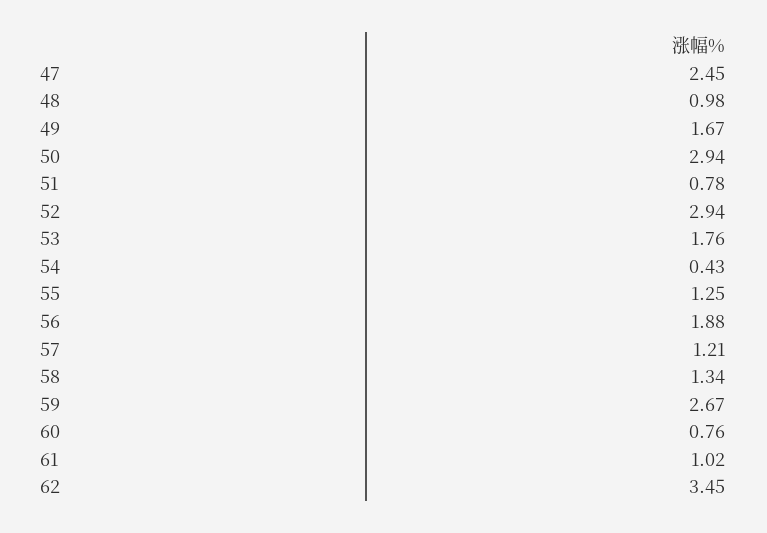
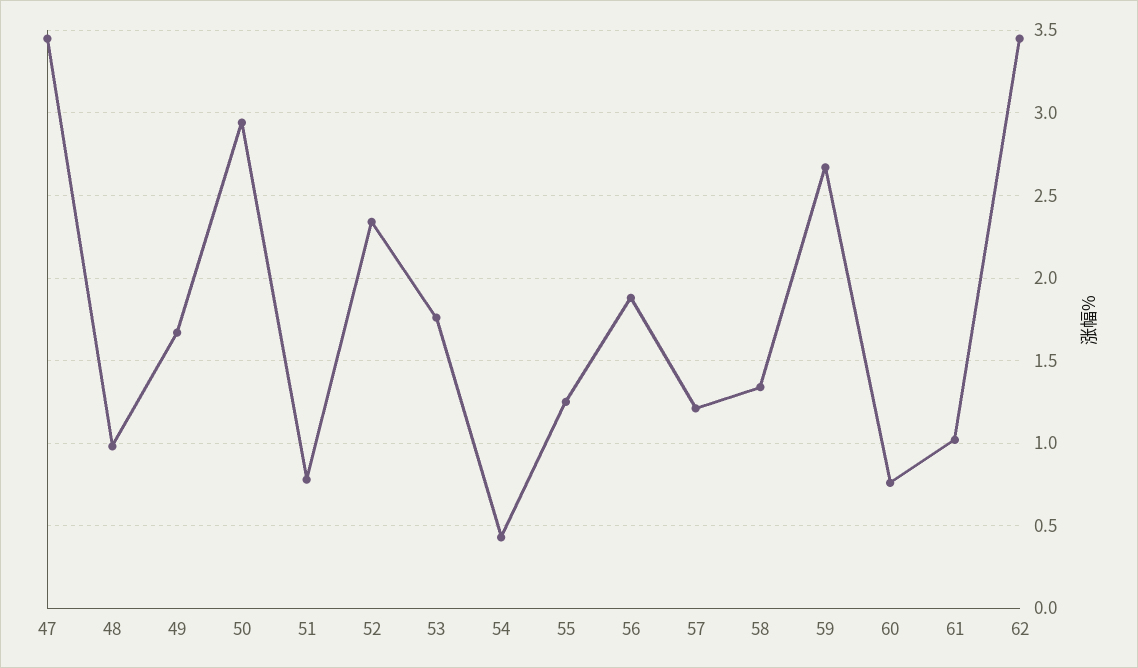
47: 2.45 -> 3.45
52: 2.94 -> 2.35

